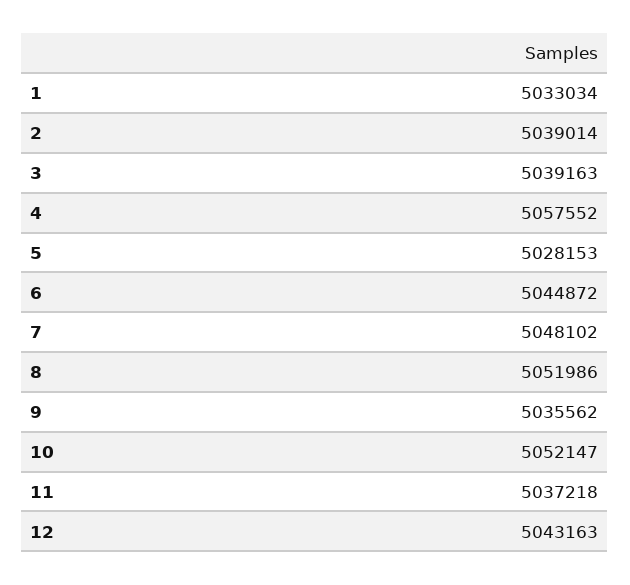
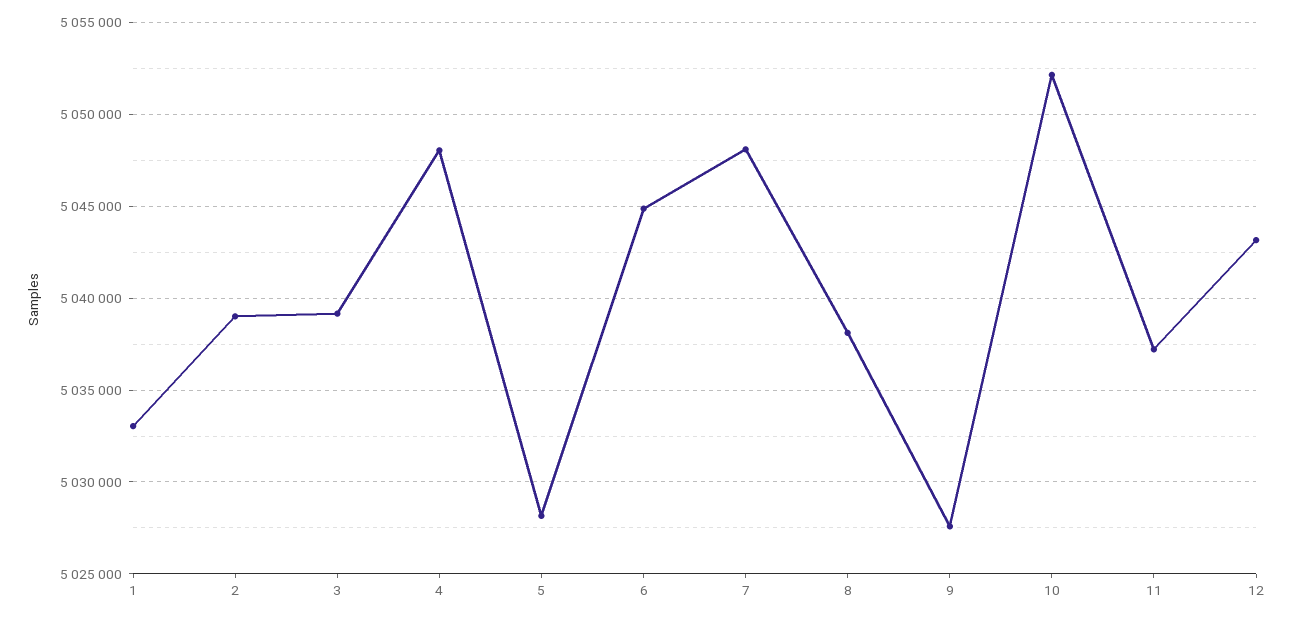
4: 5057552 -> 5048000
8: 5051986 -> 5038000
9: 5035562 -> 5027500

